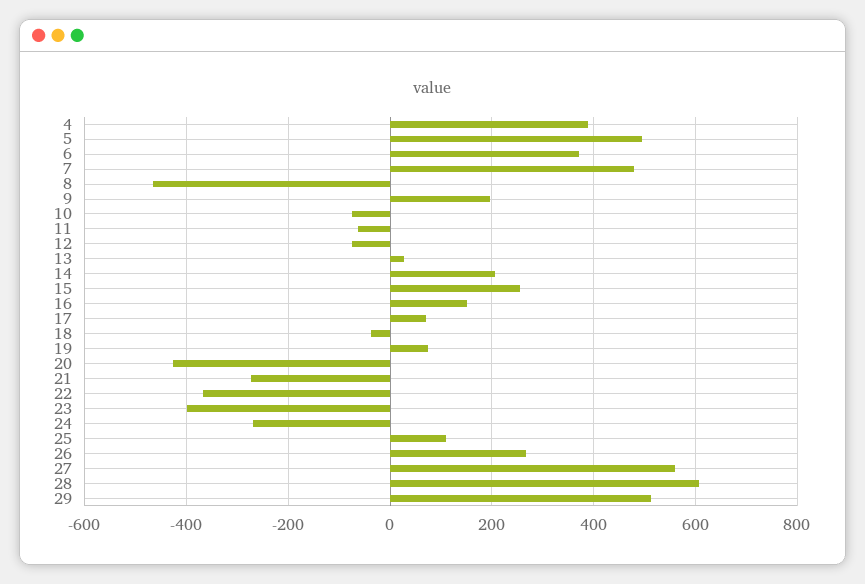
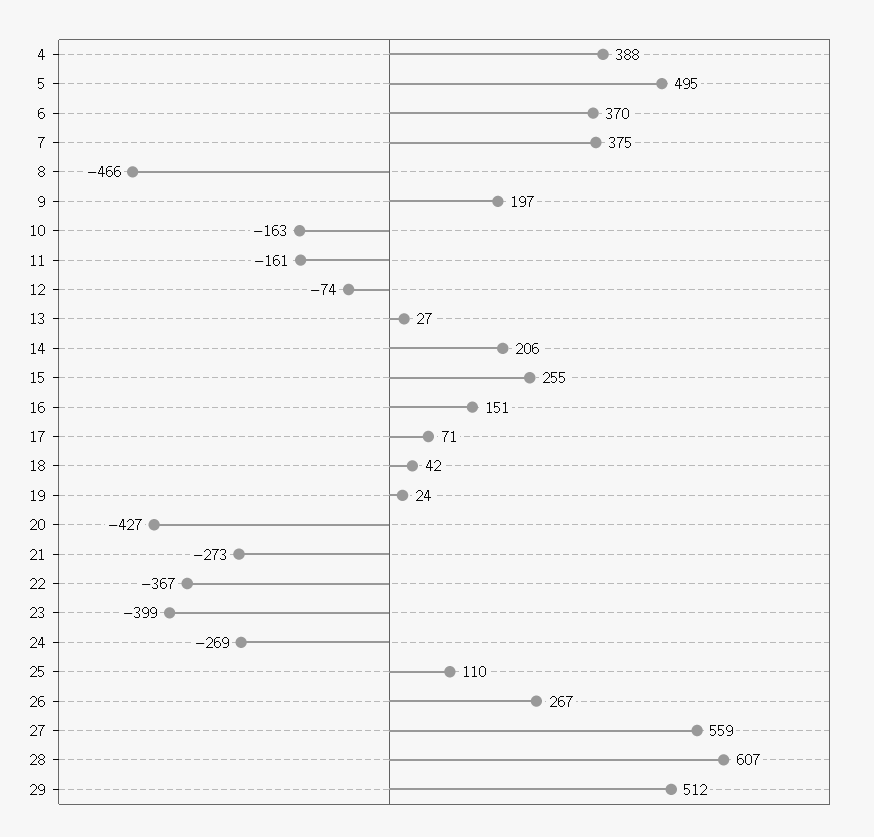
7: 480 -> 375
10: -80 -> -163
11: -60 -> -161
18: -40 -> 42
19: 80 -> 24

